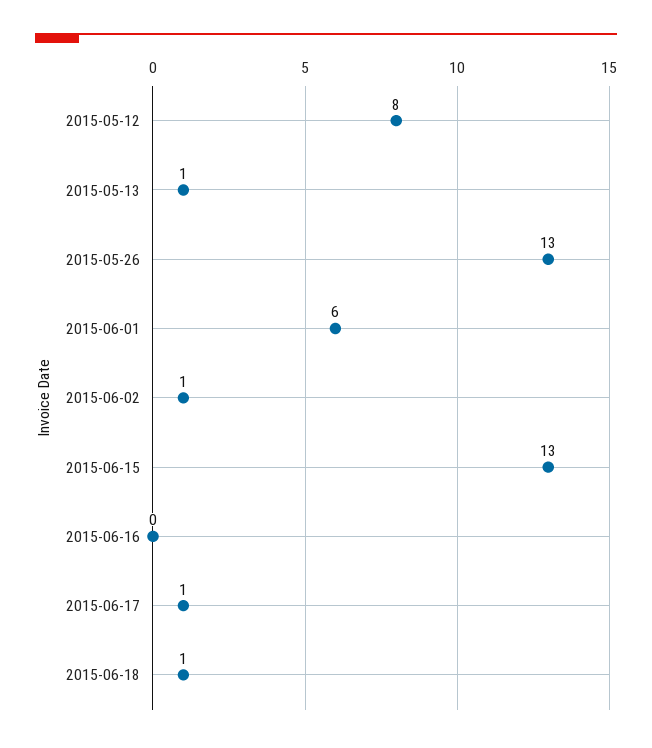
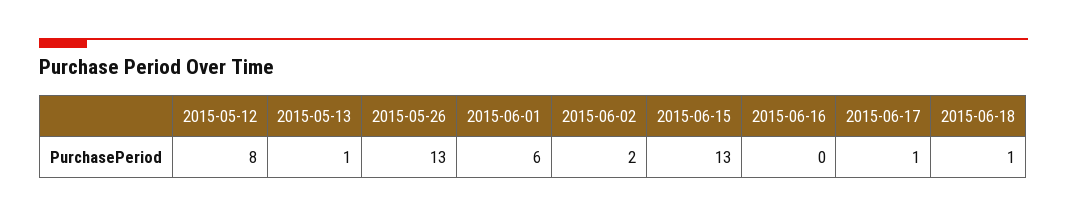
2015-06-02: 1 -> 2

